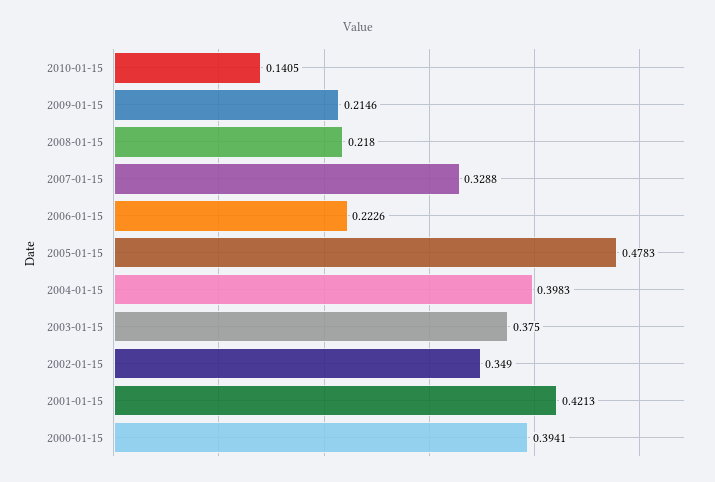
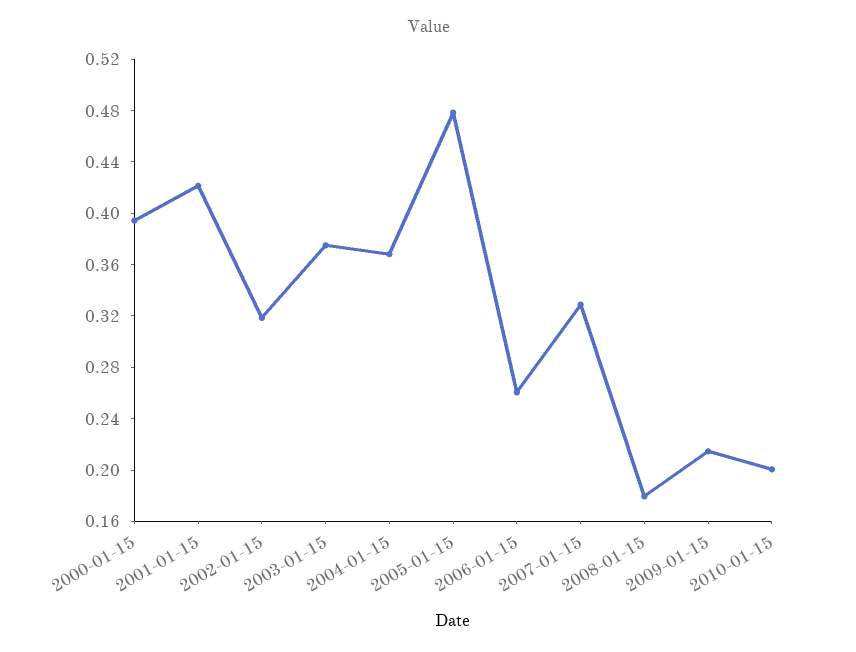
2010-01-15: 0.1405 -> 0.2
2008-01-15: 0.218 -> 0.18
2006-01-15: 0.2226 -> 0.26
2004-01-15: 0.3983 -> 0.37
2002-01-15: 0.349 -> 0.32

